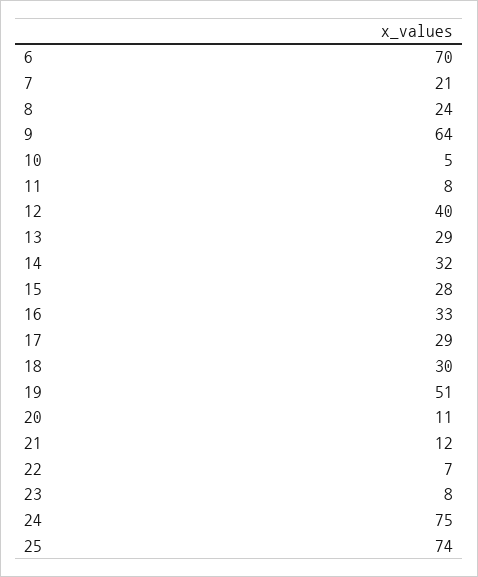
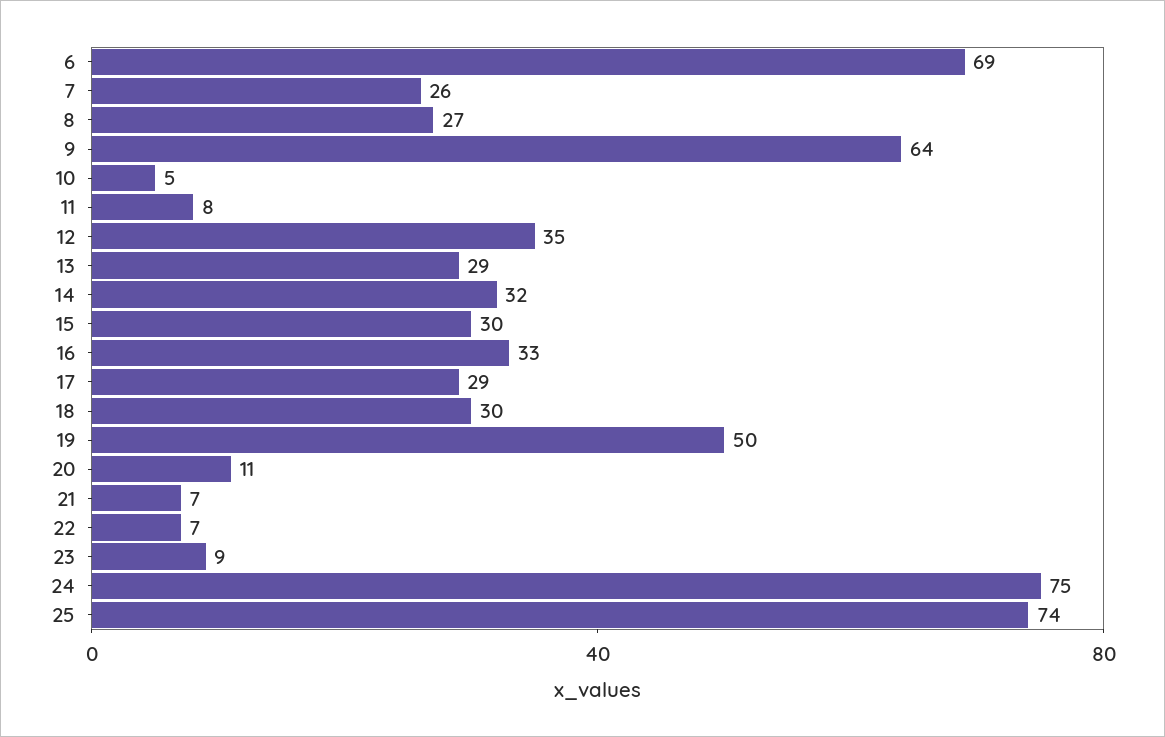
6: 70 -> 69
7: 21 -> 26
8: 24 -> 27
12: 40 -> 35
15: 28 -> 30
19: 51 -> 50
21: 12 -> 7
23: 8 -> 9

